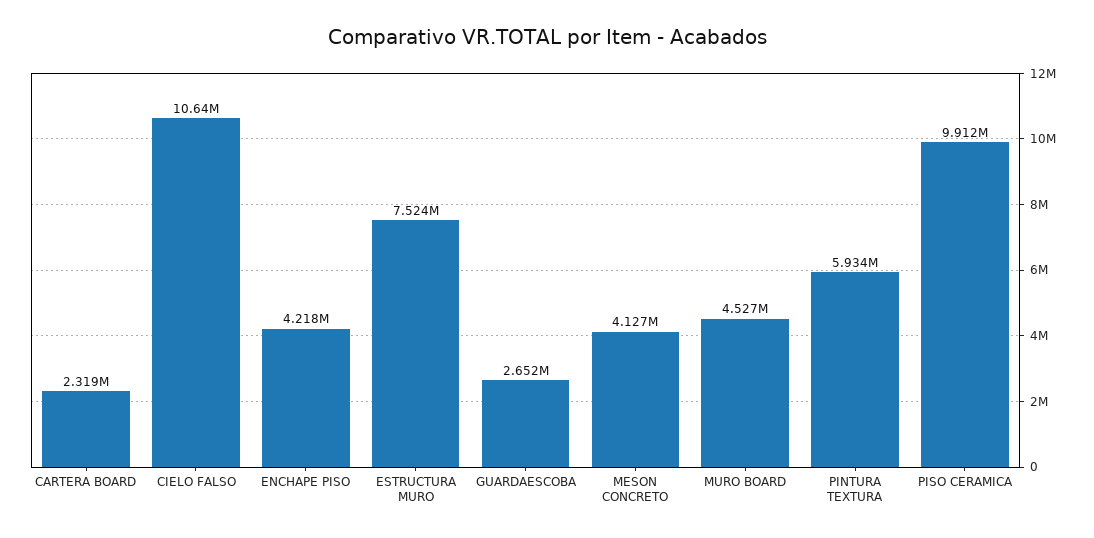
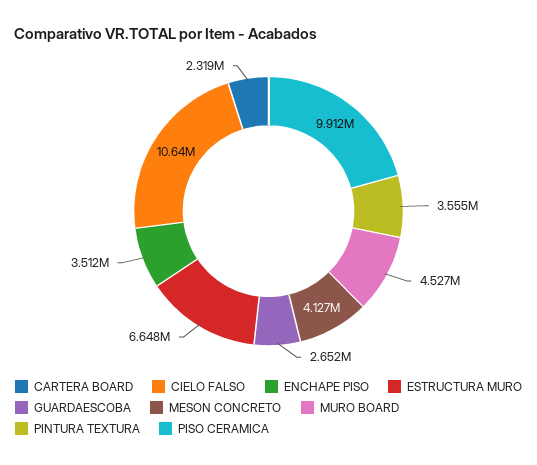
ENCHAPE PISO: 4218000 -> 3512000
ESTRUCTURA MURO: 7524000 -> 6648000
PINTURA TEXTURA: 5934000 -> 3555000

